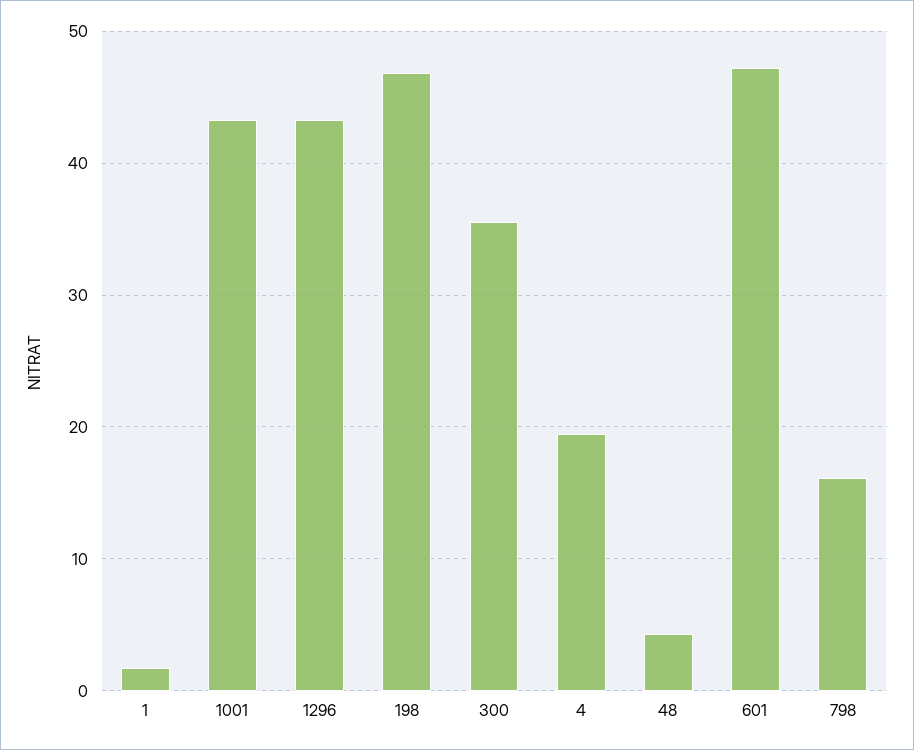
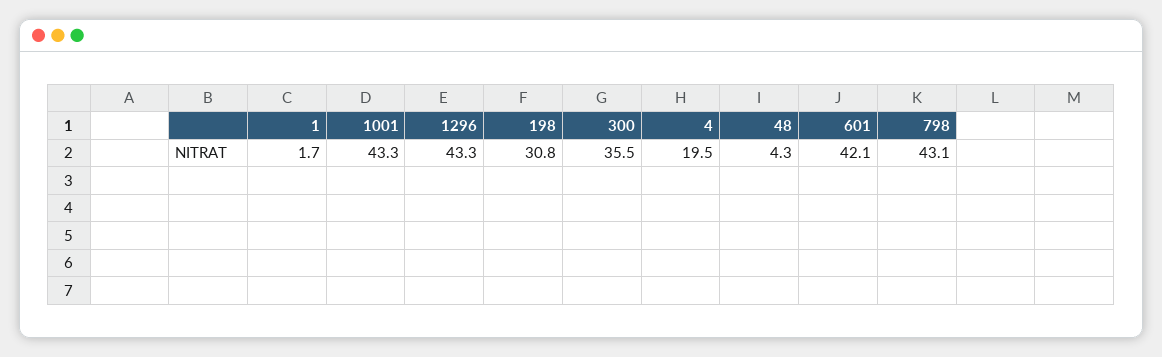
198: 47 -> 30.8
601: 47 -> 42.1
798: 16 -> 43.1

